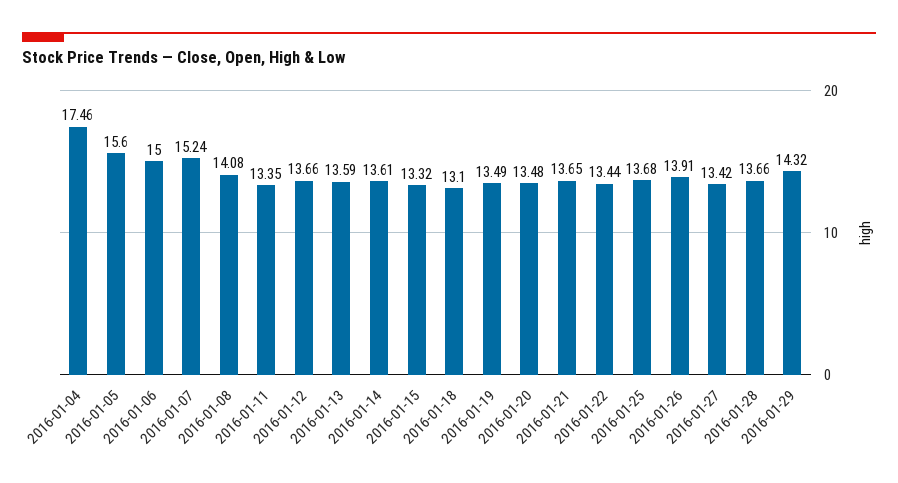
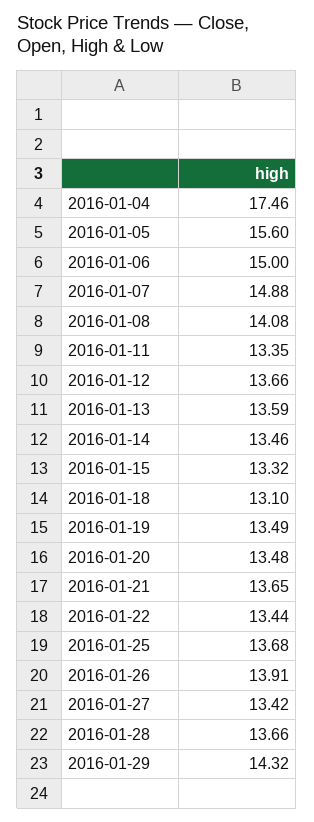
2016-01-07: 15.24 -> 14.88
2016-01-14: 13.61 -> 13.46

